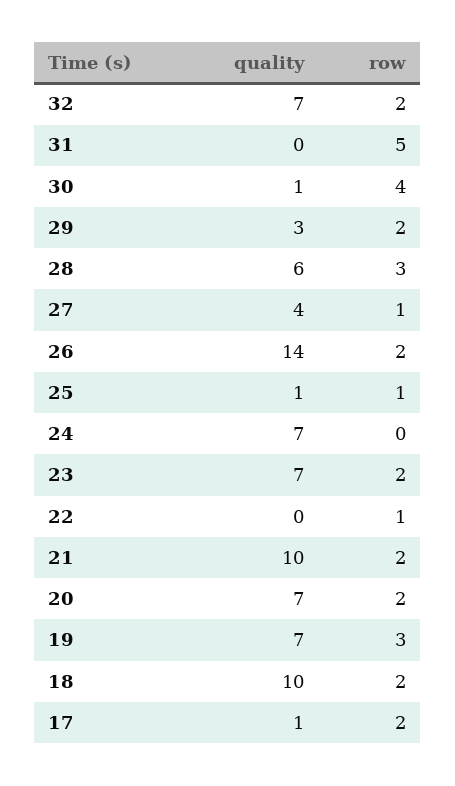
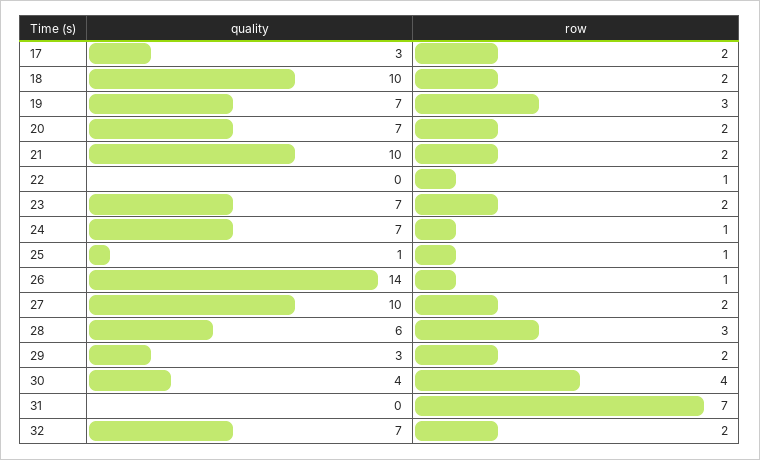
row, 31: 5 -> 7
quality, 30: 1 -> 4
quality, 27: 4 -> 10
row, 27: 1 -> 2
row, 26: 2 -> 1
row, 24: 0 -> 1
quality, 17: 1 -> 3

